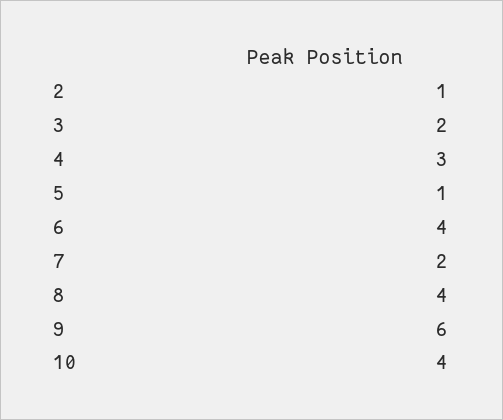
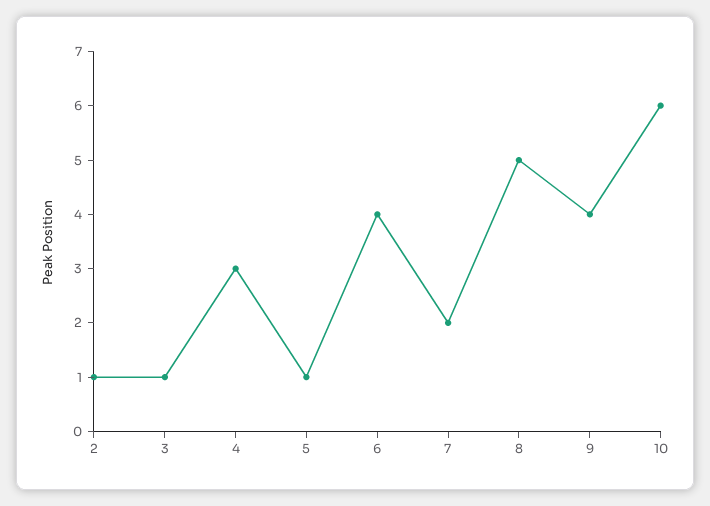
3: 2 -> 1
8: 4 -> 5
9: 6 -> 4
10: 4 -> 6

